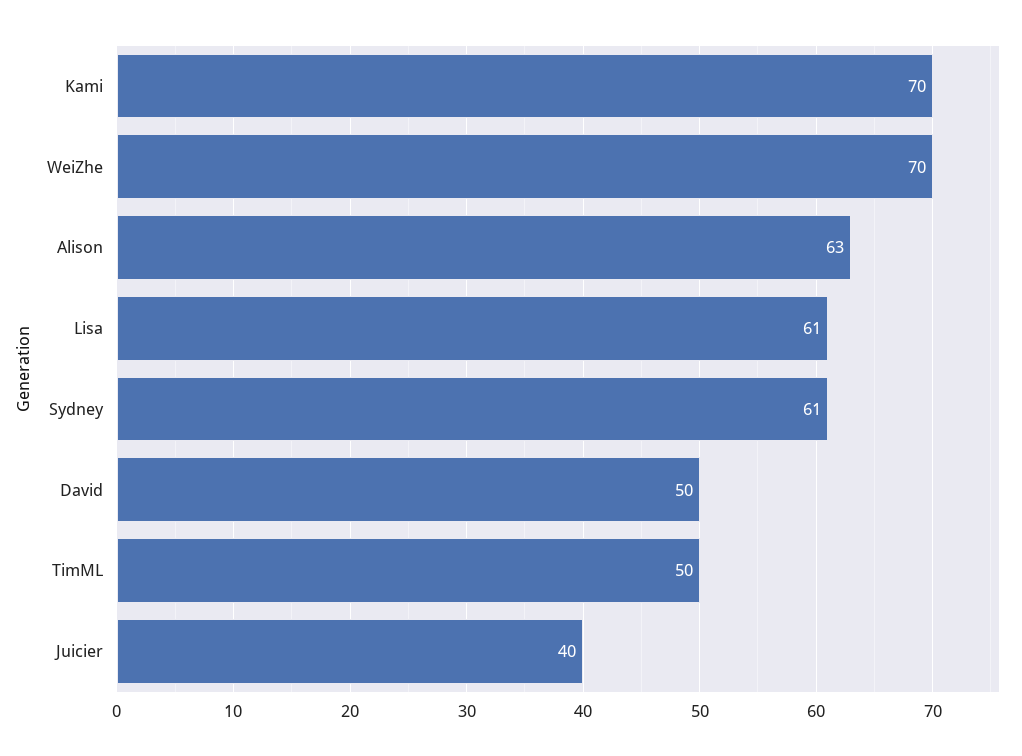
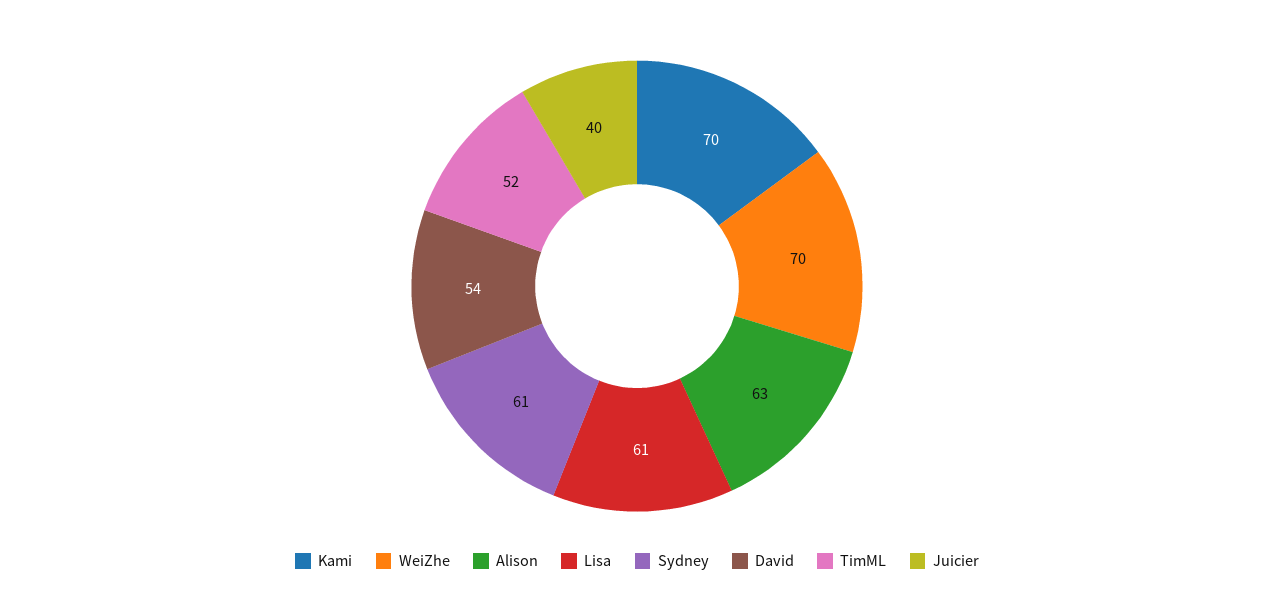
David: 50 -> 54
TimML: 50 -> 52

